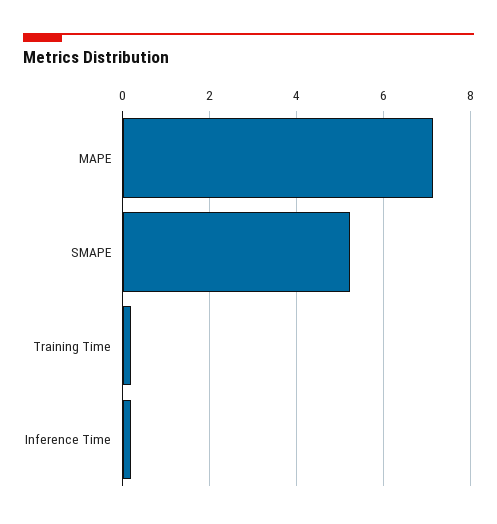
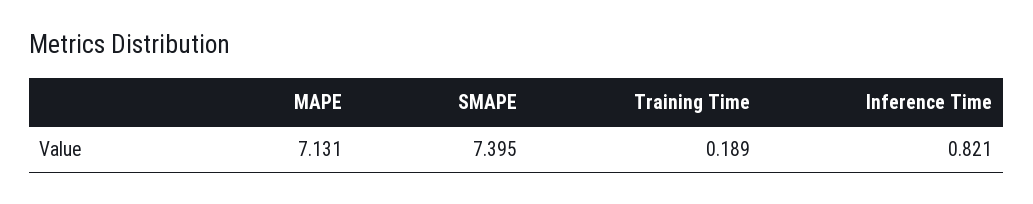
SMAPE: 5.2 -> 7.395
Inference Time: 0.2 -> 0.821

